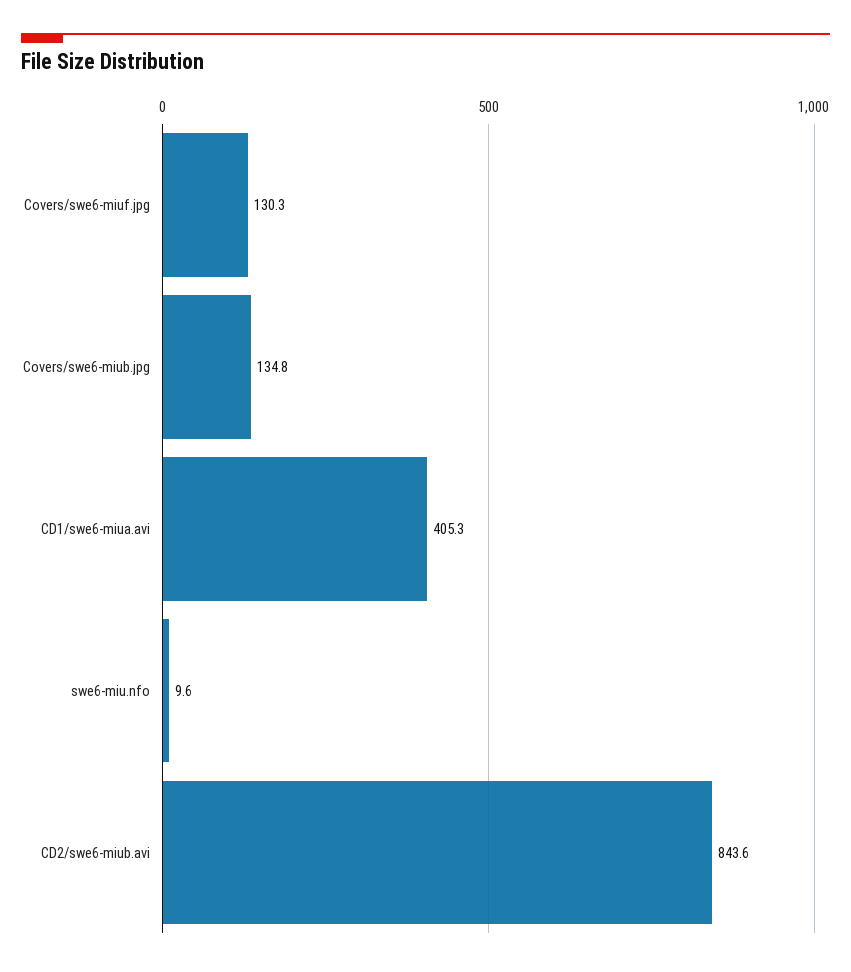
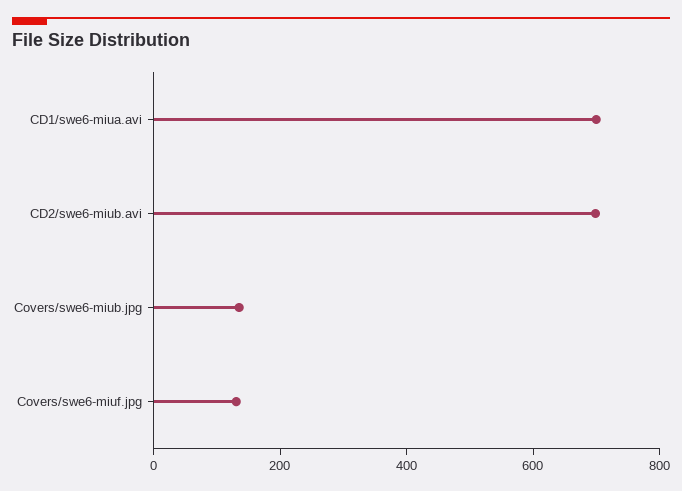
CD1/swe6-miua.avi: 405.3 -> 700
swe6-miu.nfo: 9.6 -> none
CD2/swe6-miub.avi: 843.6 -> 700

